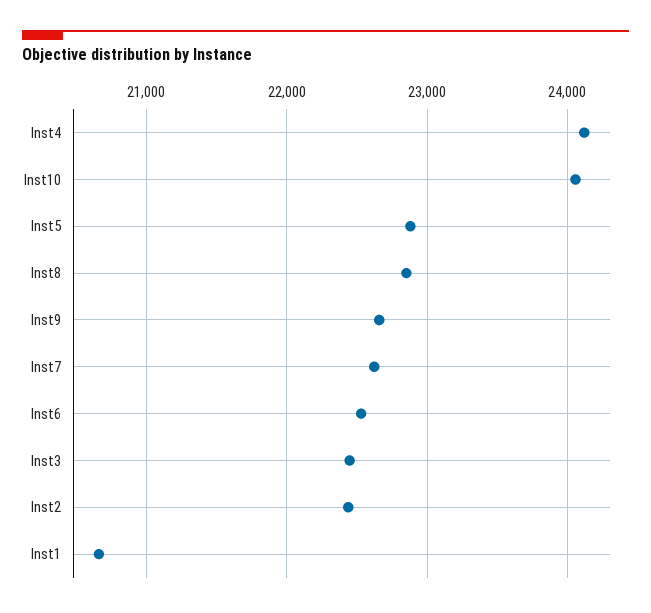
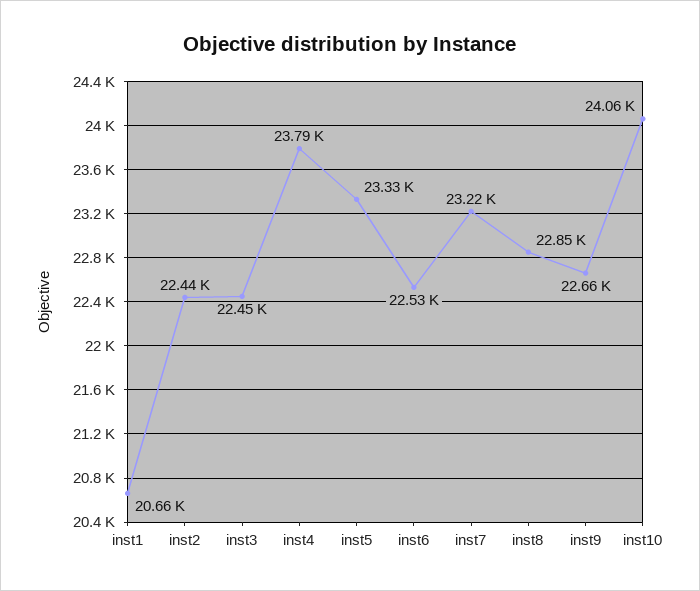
Inst4: 24100 -> 23790
Inst5: 22900 -> 23330
Inst7: 22600 -> 23220

